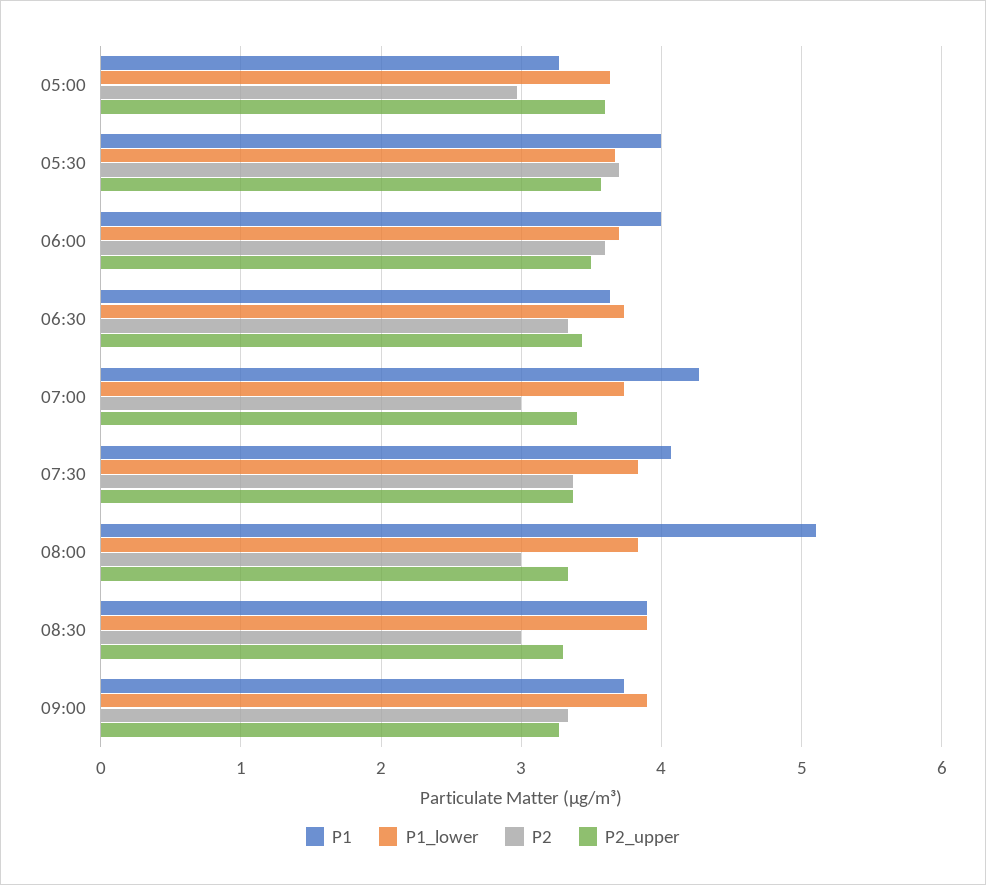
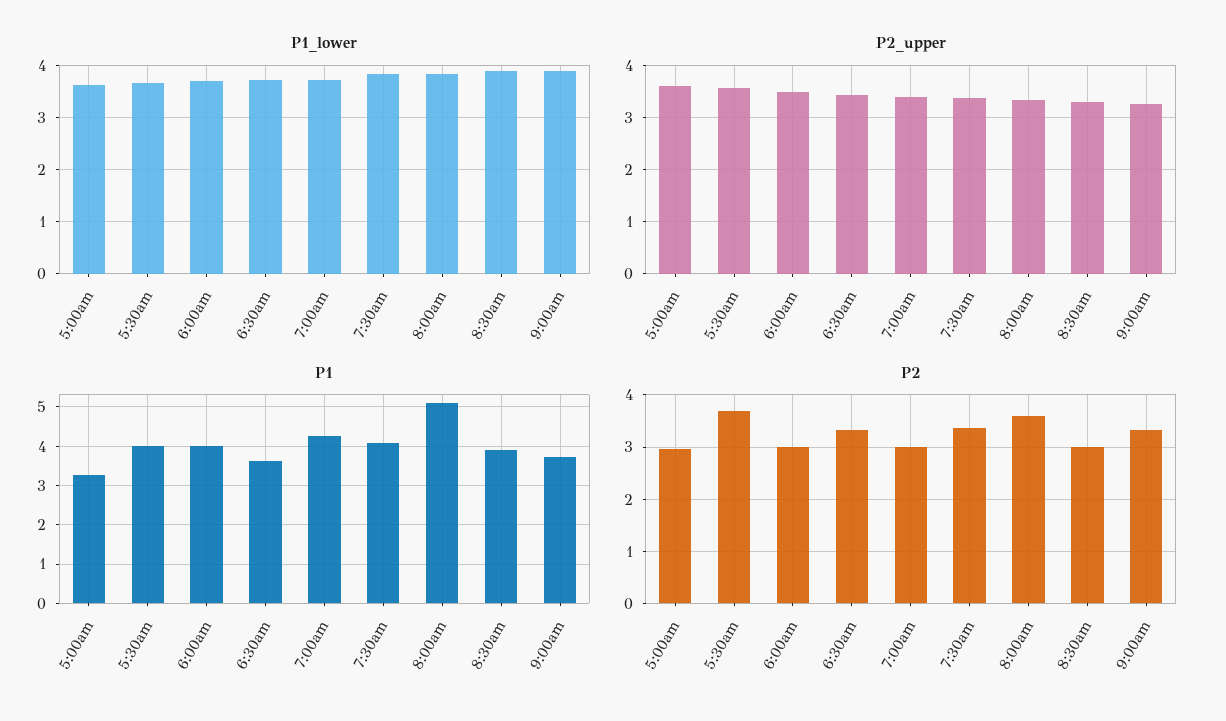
P2, 06:00: 3.6 -> 3
P2, 08:00: 3 -> 3.6

